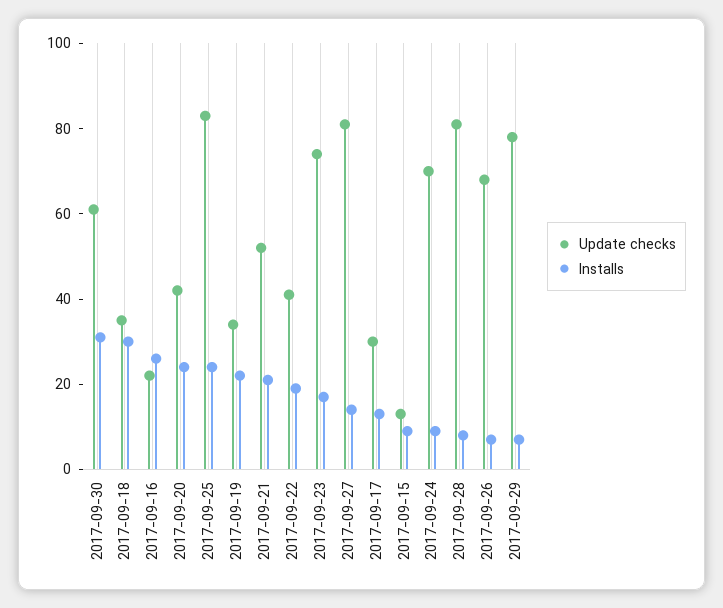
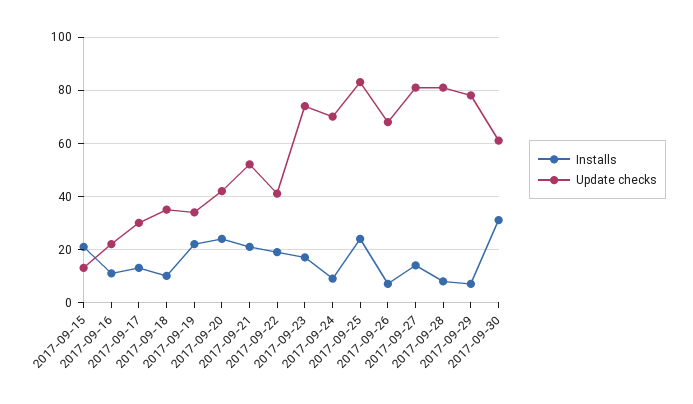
Installs, 2017-09-18: 30 -> 10
Installs, 2017-09-16: 25 -> 10
Installs, 2017-09-15: 10 -> 20

